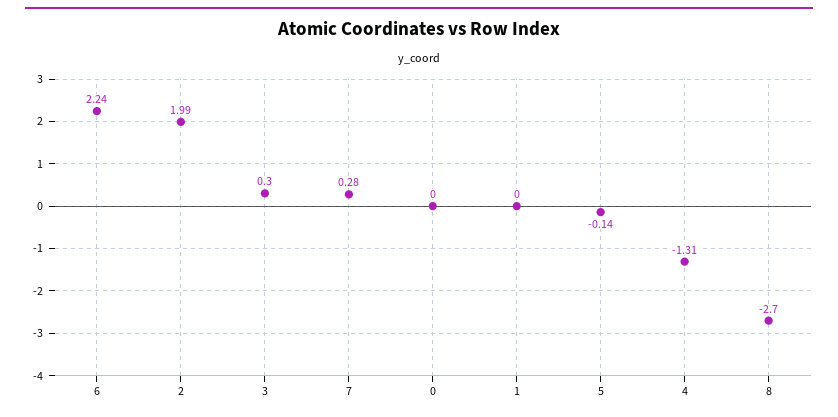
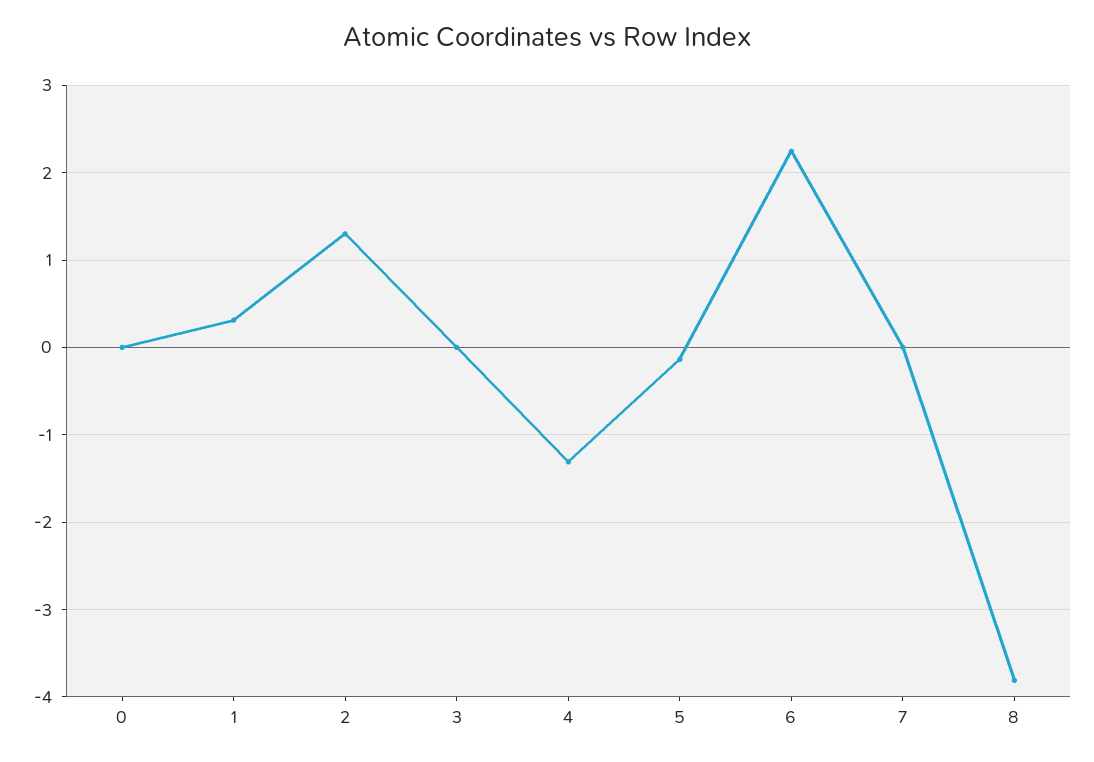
2: 1.99 -> 1.3
3: 0.3 -> 0
7: 0.28 -> 0
1: 0 -> 0.3
8: -2.7 -> -3.8

